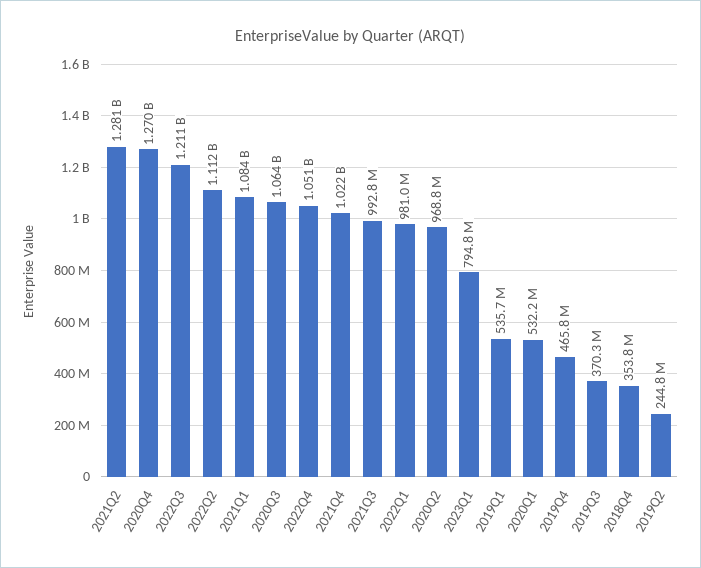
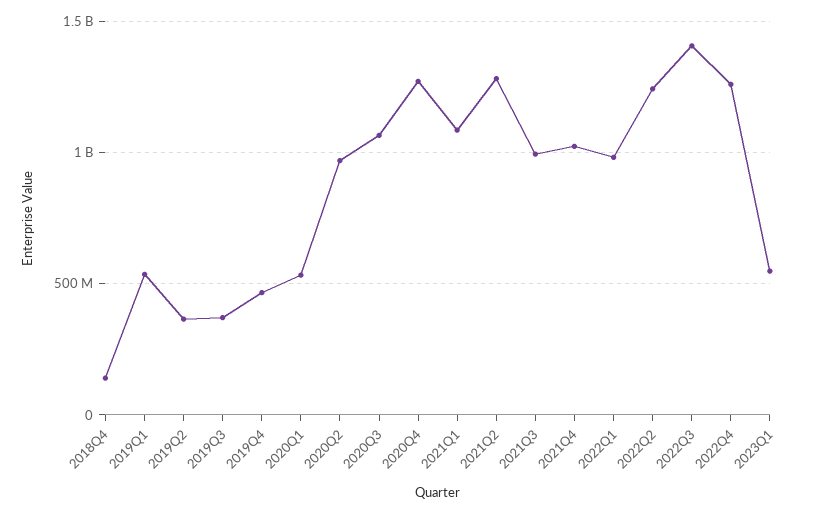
2022Q3: 1211000000 -> 1400000000
2022Q2: 1112000000 -> 1250000000
2022Q4: 1051000000 -> 1250000000
2023Q1: 794800000 -> 550000000
2018Q4: 353800000 -> 150000000
2019Q2: 244800000 -> 350000000

